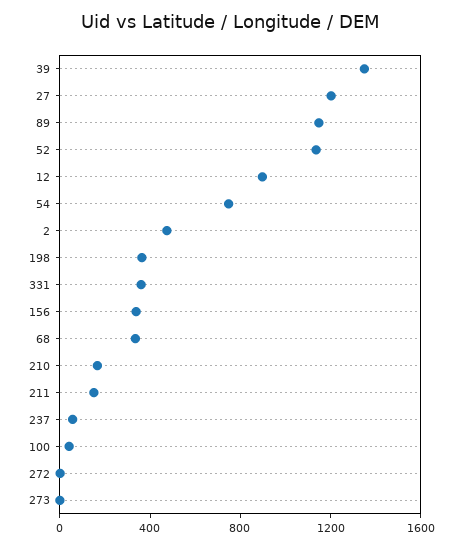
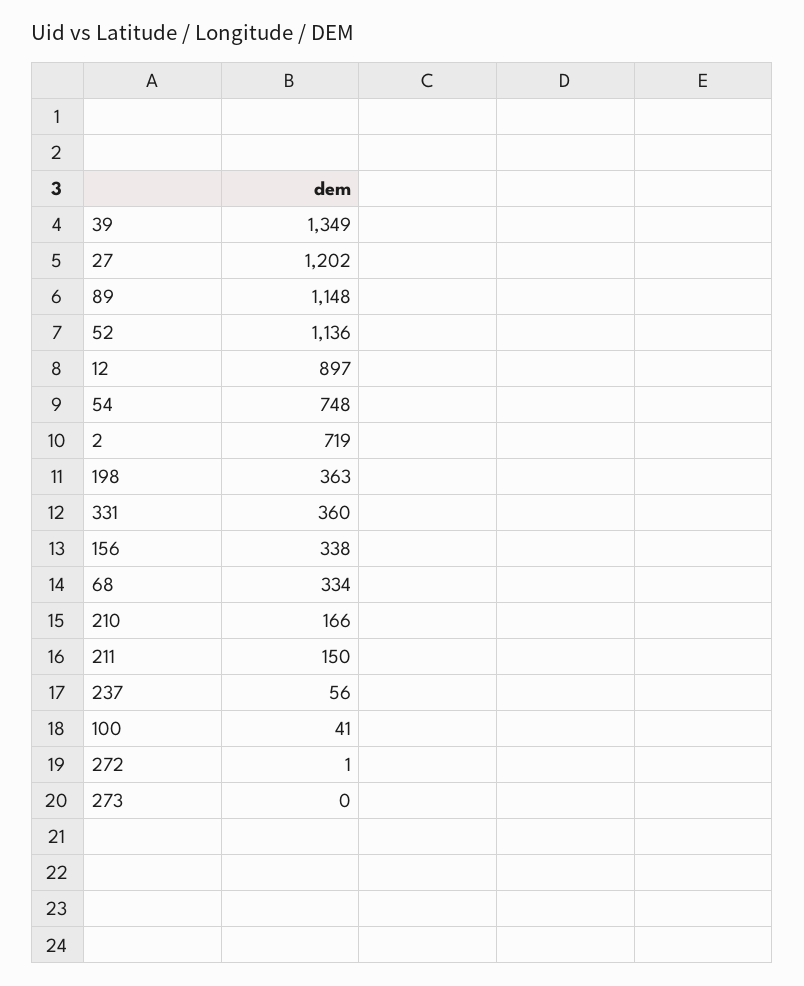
2: 500 -> 719

